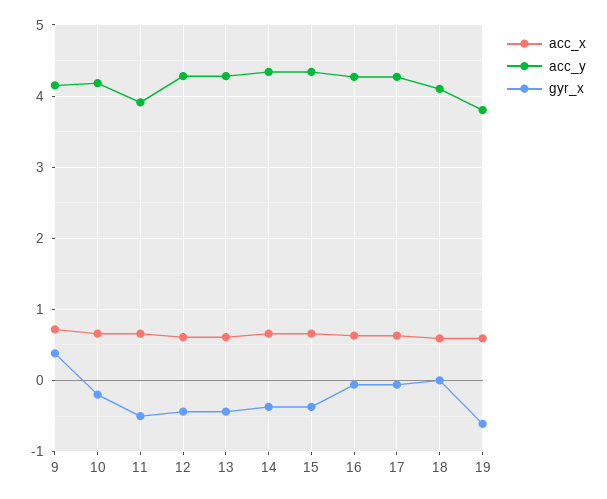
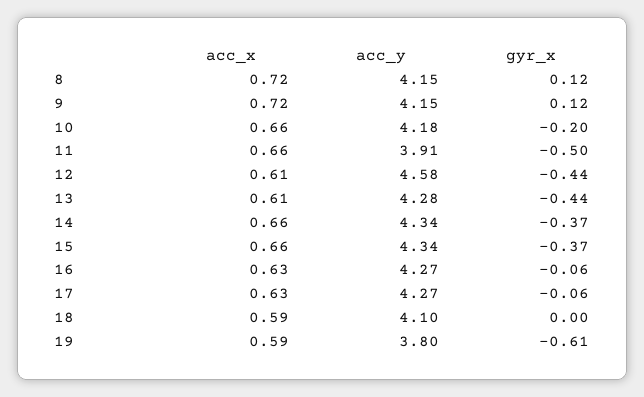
gyr_x, 9: 0.4 -> 0.12
acc_y, 12: 4.3 -> 4.58
acc_x, 8: none -> 0.72
acc_y, 8: none -> 4.15
gyr_x, 8: none -> 0.12

